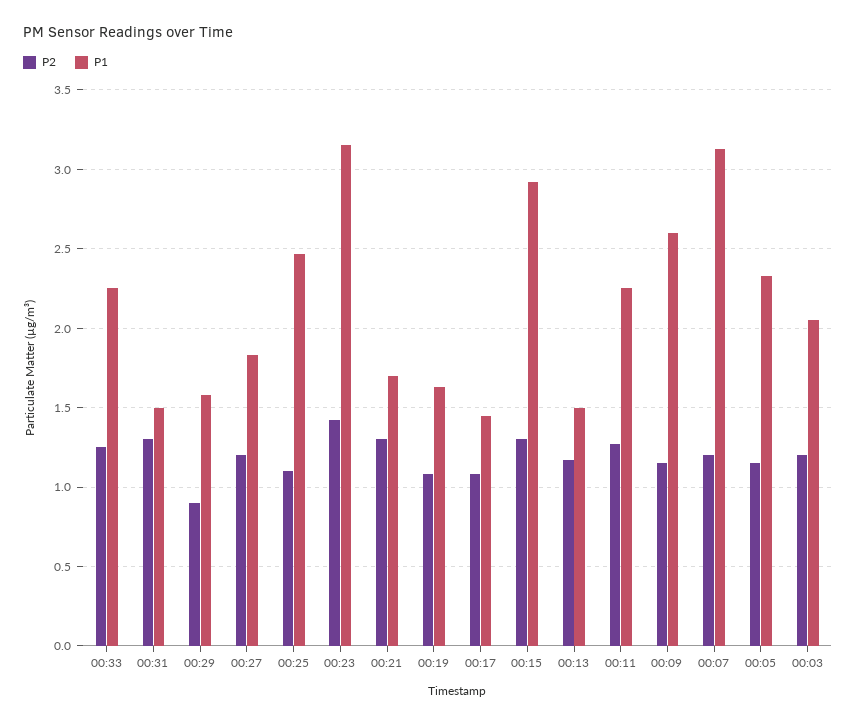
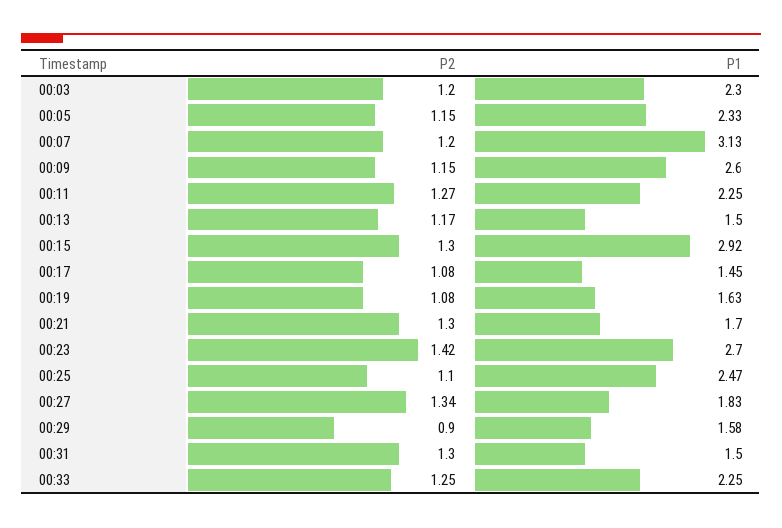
P2, 00:27: 1.2 -> 1.34
P1, 00:23: 3.15 -> 2.7
P1, 00:03: 2.05 -> 2.3

